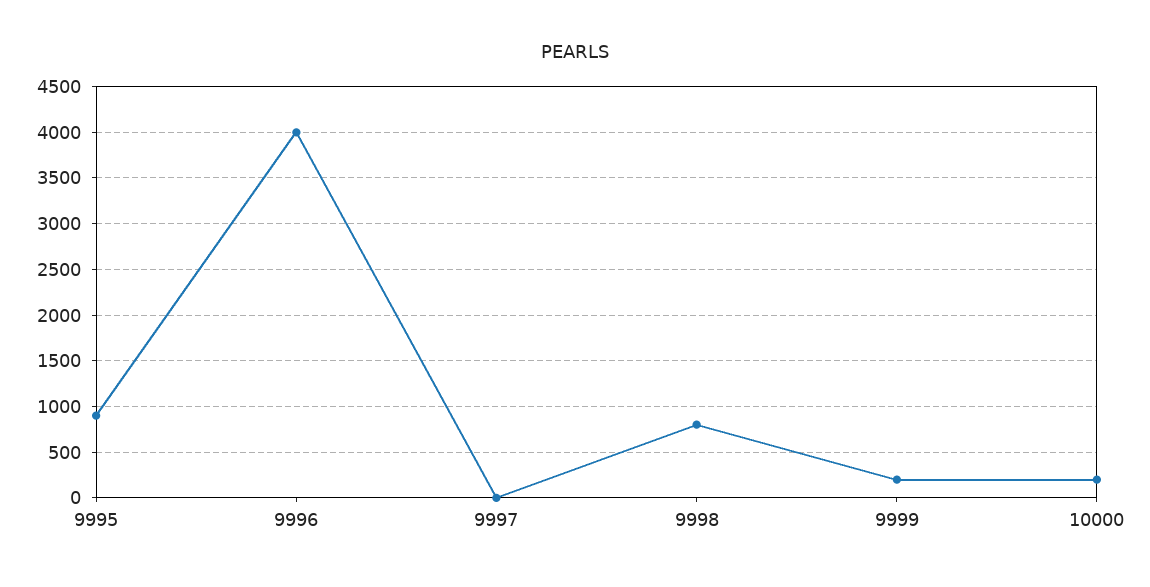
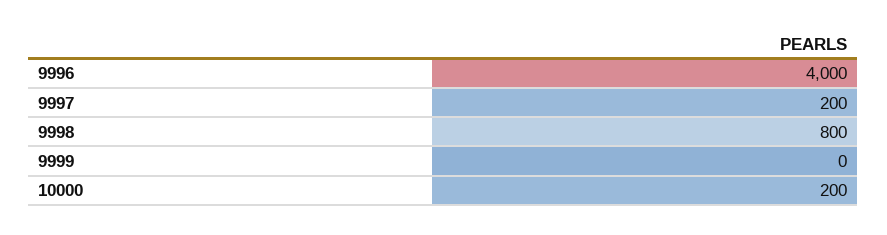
9995: 900 -> none
9997: 0 -> 200
9999: 200 -> 0

